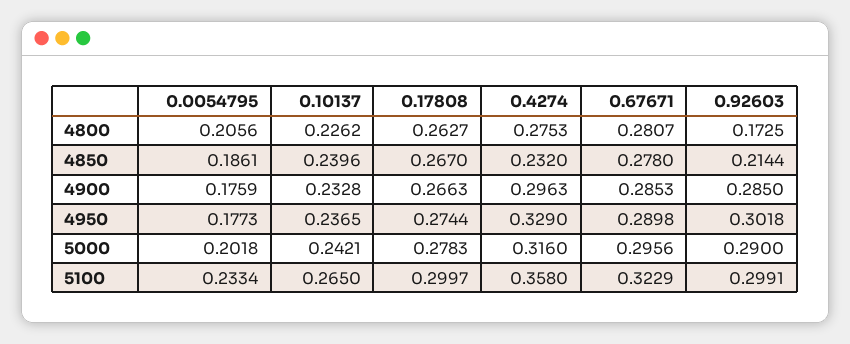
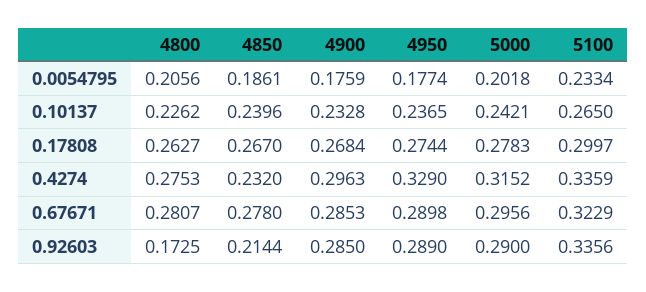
0.17808, 4900: 0.2663 -> 0.2684
0.0054795, 4950: 0.1773 -> 0.1774
0.92603, 4950: 0.3018 -> 0.289
0.4274, 5000: 0.316 -> 0.3152
0.4274, 5100: 0.358 -> 0.3359
0.92603, 5100: 0.2991 -> 0.3356

